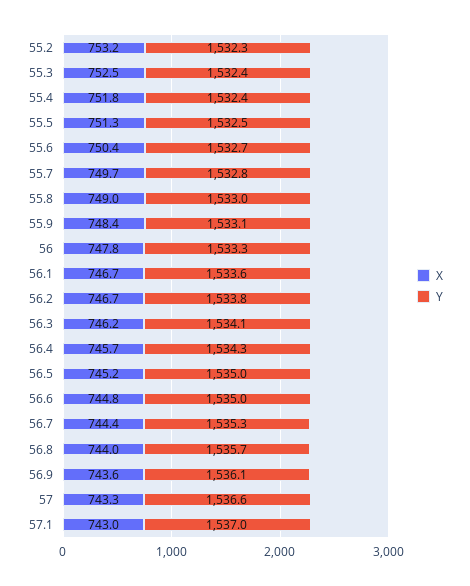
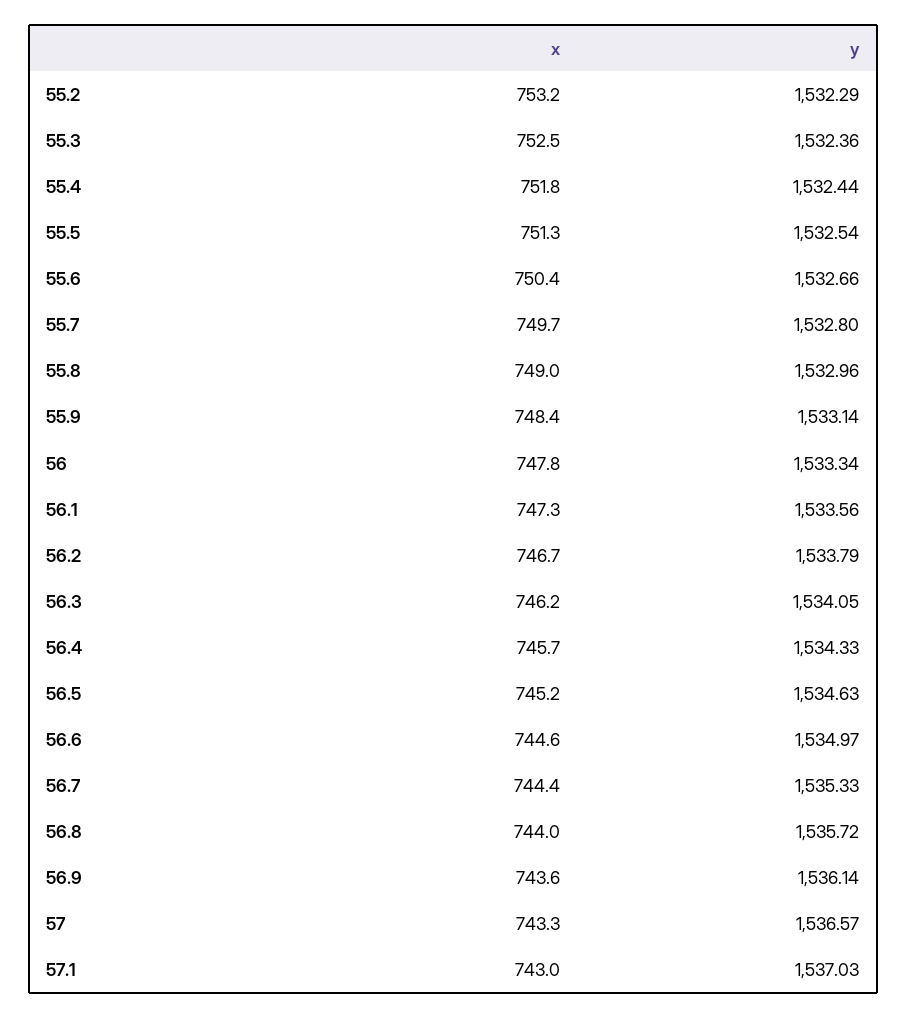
X, 56.1: 746.7 -> 747.3
Y, 56.5: 1535 -> 1534.63
X, 56.6: 744.8 -> 744.6

